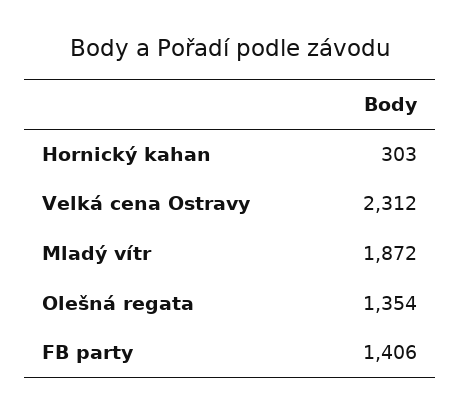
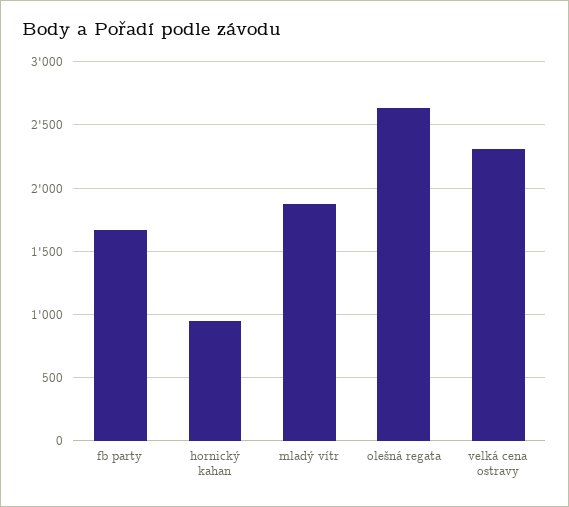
Hornický kahan: 303 -> 950
Olešná regata: 1354 -> 2650
FB party: 1406 -> 1650

